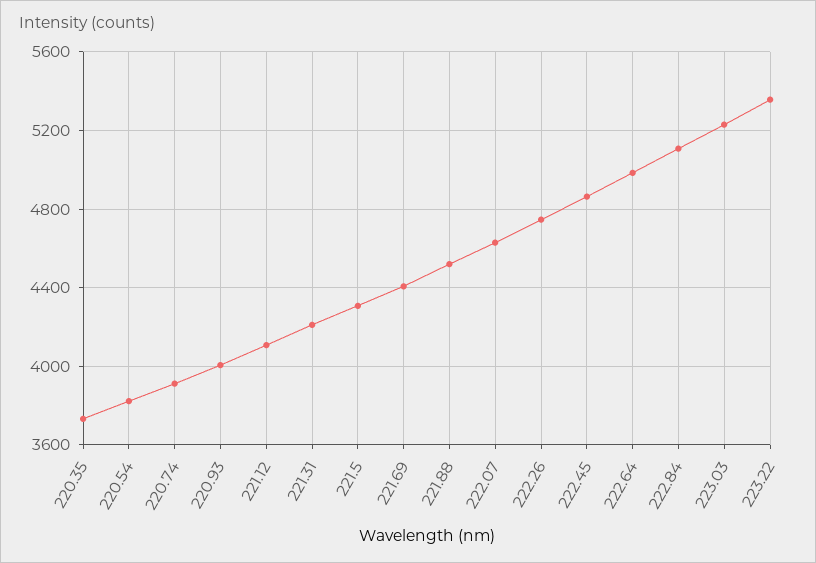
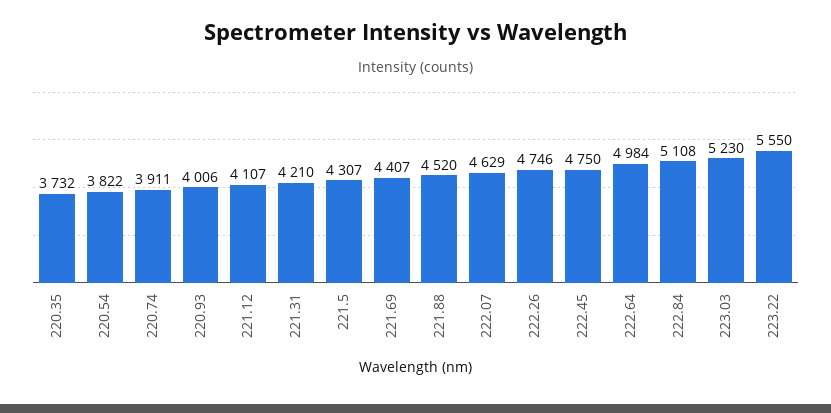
222.45: 4850 -> 4750
223.22: 5350 -> 5550

